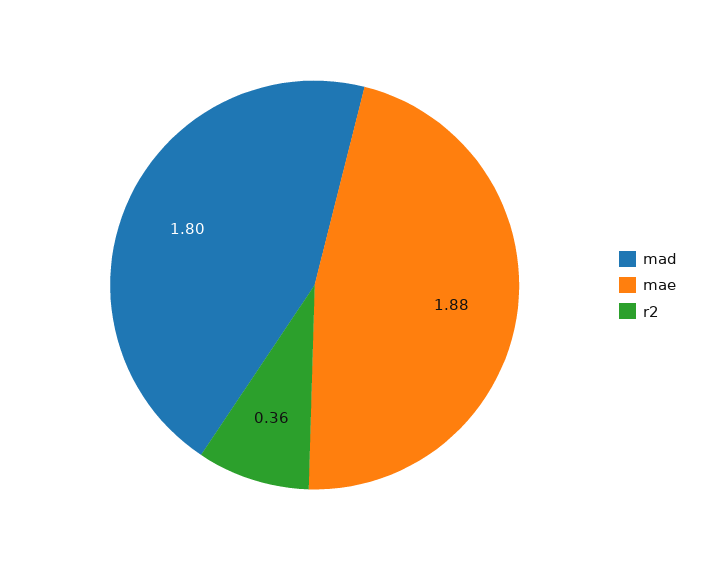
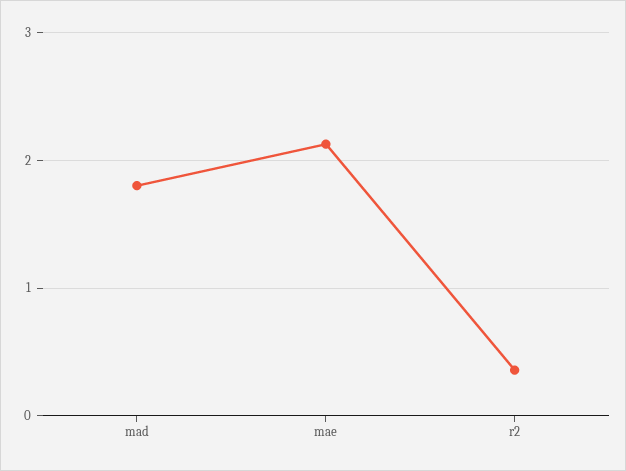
mae: 1.88 -> 2.1

